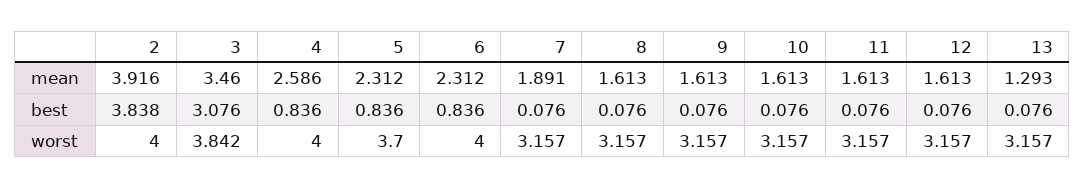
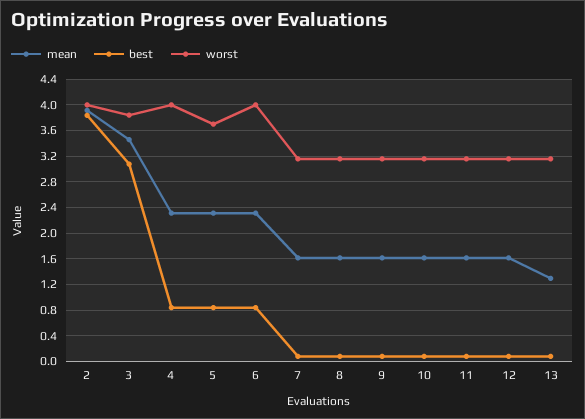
mean, 4: 2.586 -> 2.3
mean, 7: 1.891 -> 1.6

